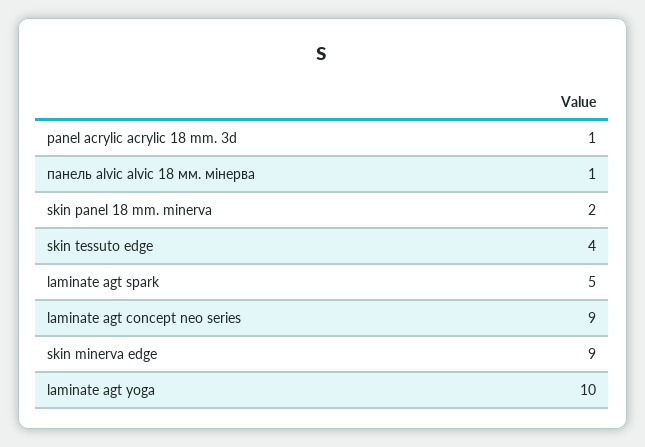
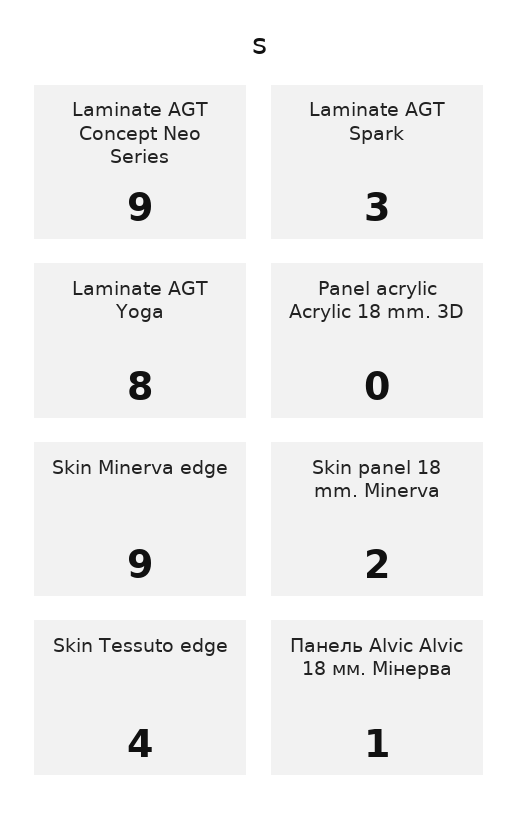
panel acrylic acrylic 18 mm. 3d: 1 -> 0
laminate agt spark: 5 -> 3
laminate agt yoga: 10 -> 8

